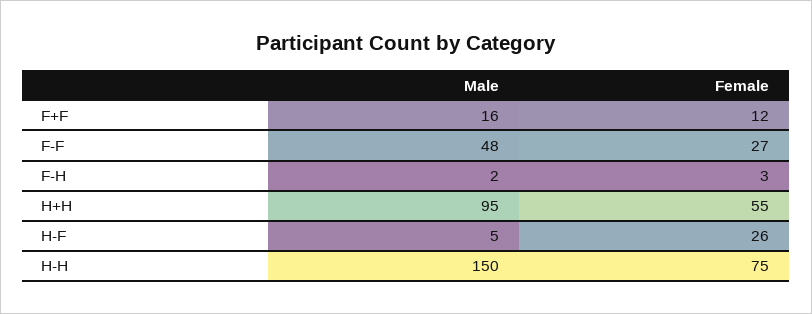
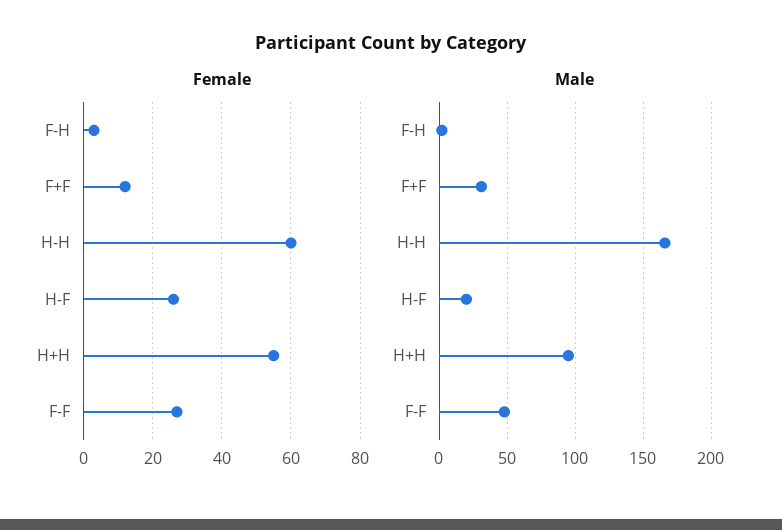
Male, F+F: 16 -> 30
Male, H-F: 5 -> 20
Male, H-H: 150 -> 165
Female, H-H: 75 -> 60

